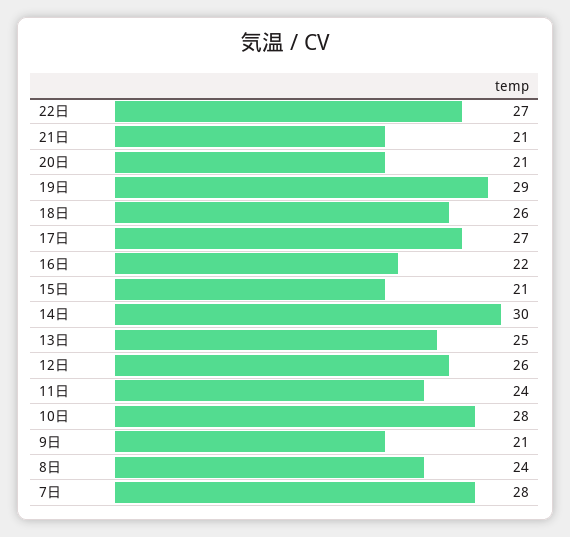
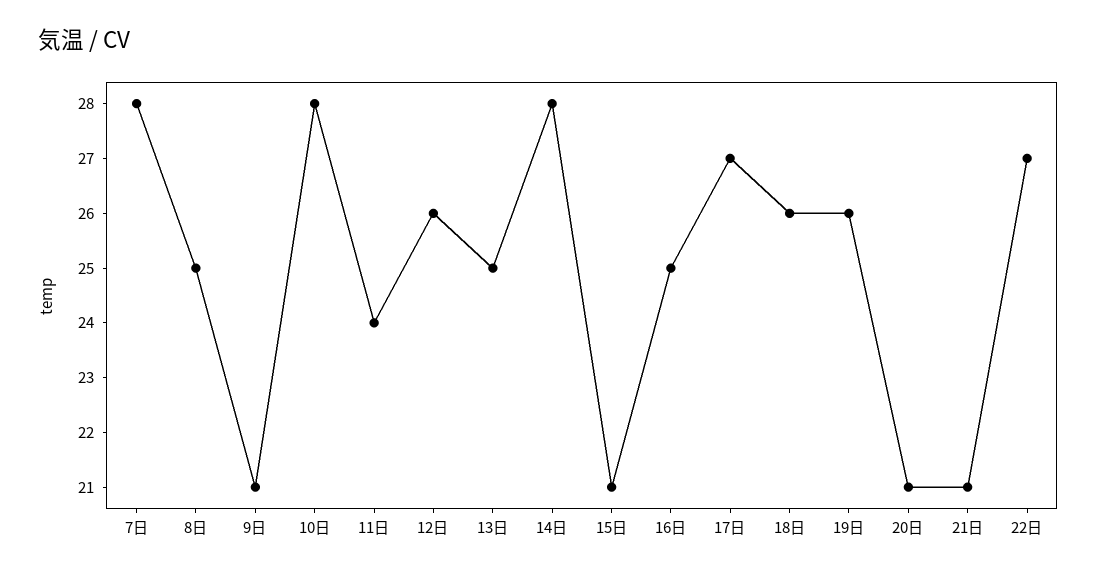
19日: 29 -> 26
16日: 22 -> 25
14日: 30 -> 28
8日: 24 -> 25

